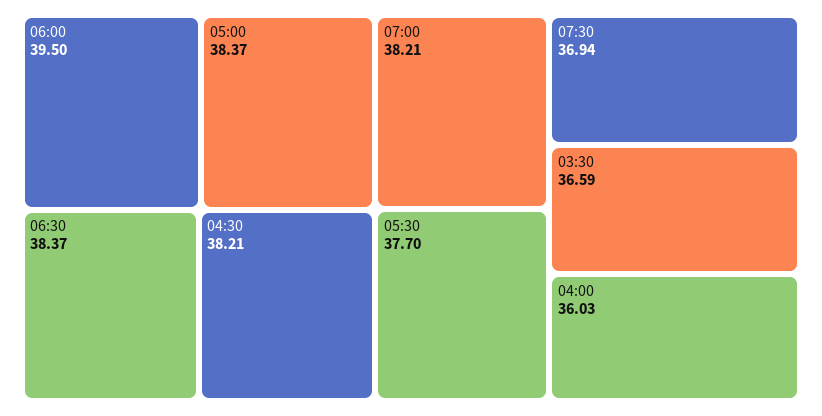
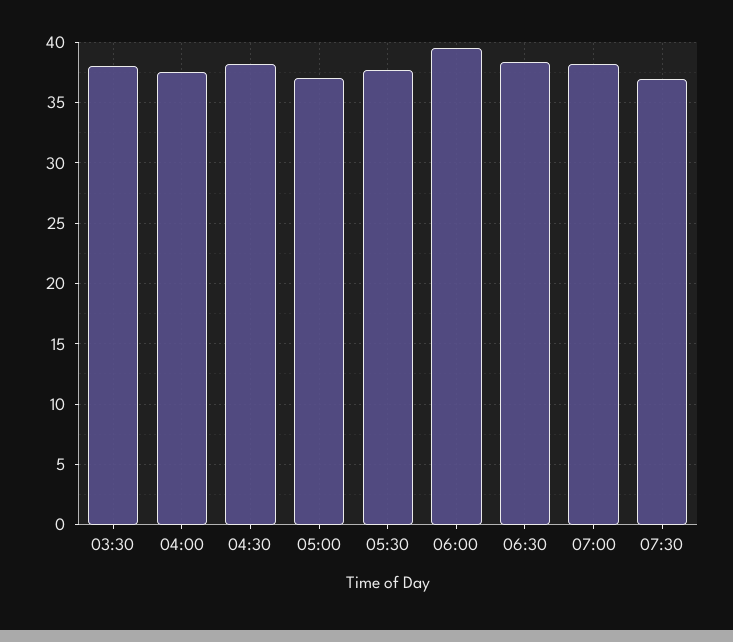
05:00: 38.37 -> 37
03:30: 36.59 -> 38
04:00: 36.03 -> 37.5

